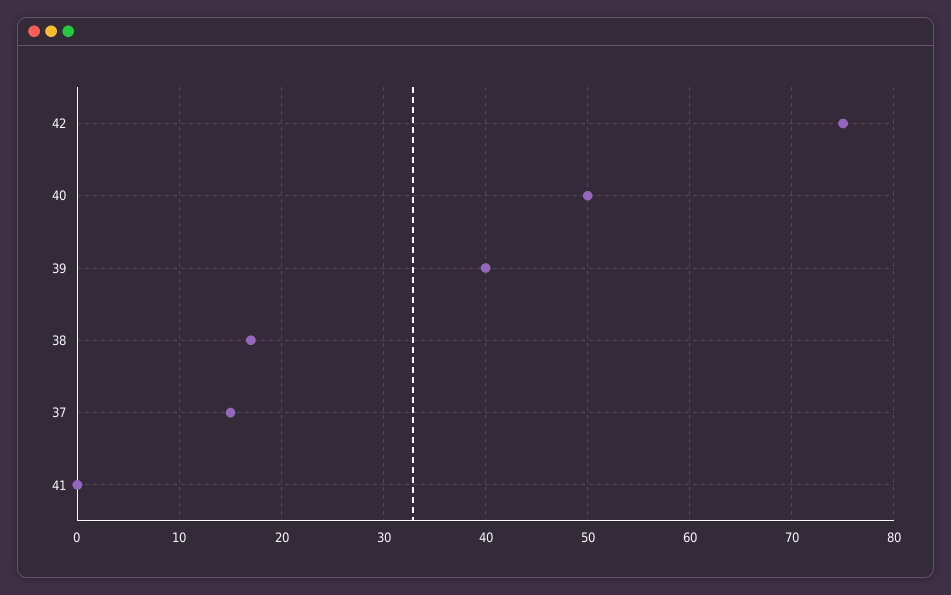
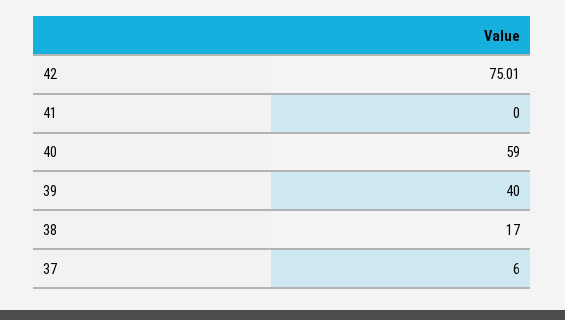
40: 50 -> 59
37: 15 -> 6

